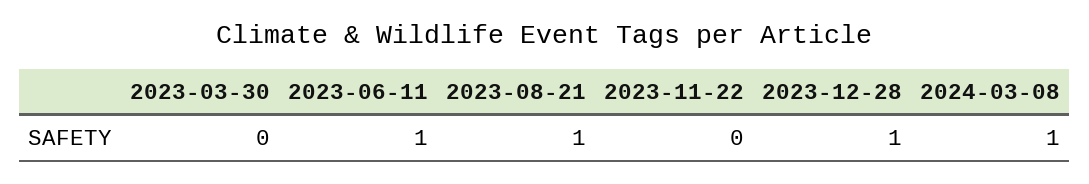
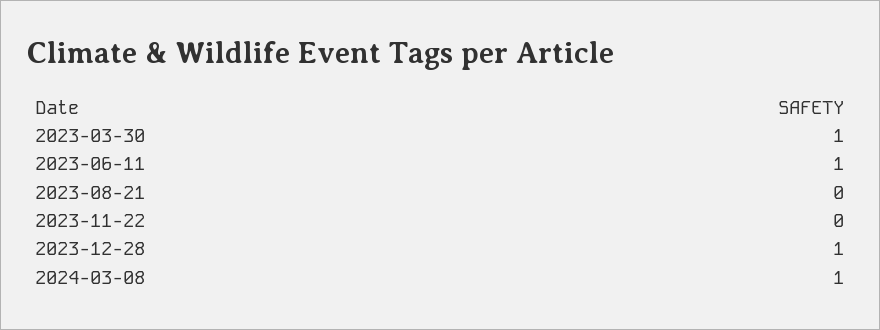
2023-03-30: 0 -> 1
2023-08-21: 1 -> 0

